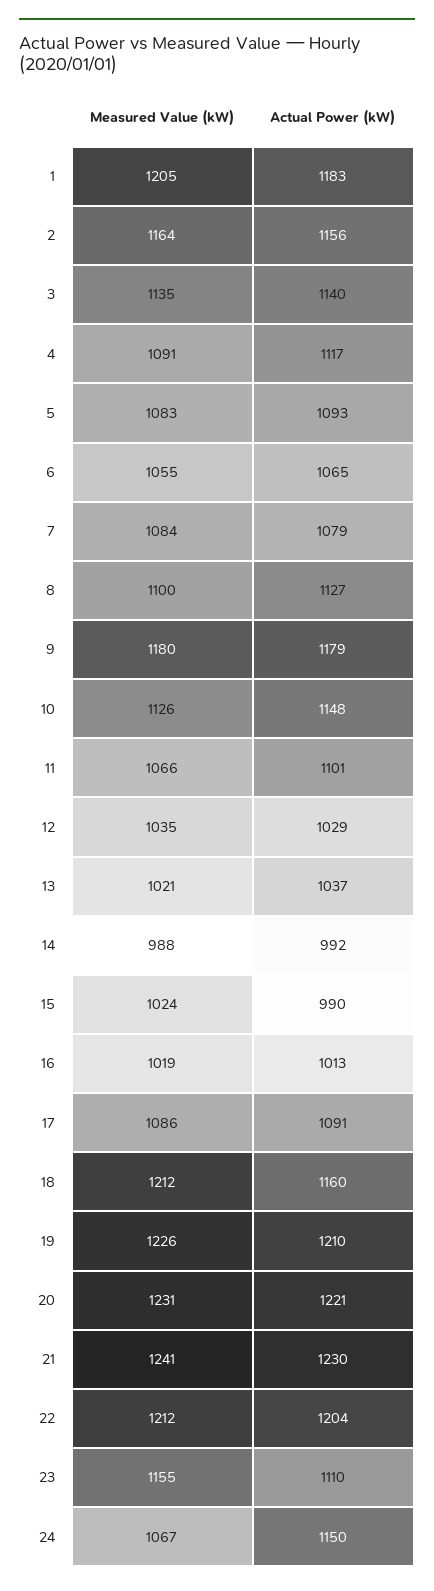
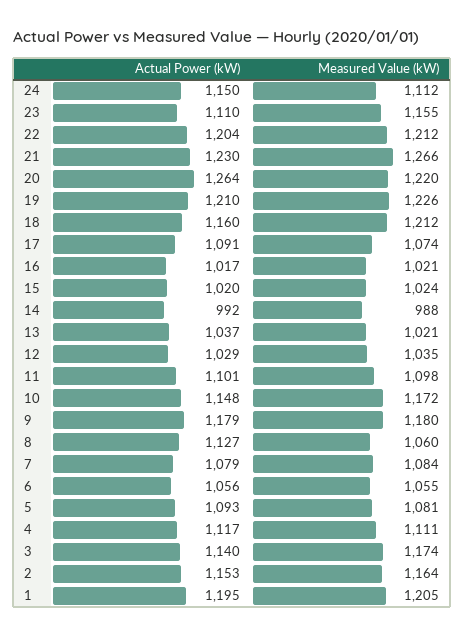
Actual Power (kW), 1: 1183 -> 1195
Actual Power (kW), 2: 1156 -> 1153
Measured Value (kW), 3: 1135 -> 1174
Measured Value (kW), 4: 1091 -> 1111
Measured Value (kW), 5: 1083 -> 1081
Actual Power (kW), 6: 1065 -> 1056
Measured Value (kW), 8: 1100 -> 1060
Measured Value (kW), 10: 1126 -> 1172
Measured Value (kW), 11: 1066 -> 1098
Actual Power (kW), 15: 990 -> 1020
Measured Value (kW), 16: 1019 -> 1021
Actual Power (kW), 16: 1013 -> 1017
Measured Value (kW), 17: 1086 -> 1074
Measured Value (kW), 20: 1231 -> 1220
Actual Power (kW), 20: 1221 -> 1264
Measured Value (kW), 21: 1241 -> 1266
Measured Value (kW), 24: 1067 -> 1112

